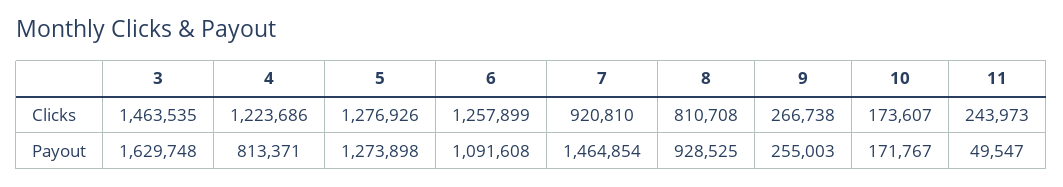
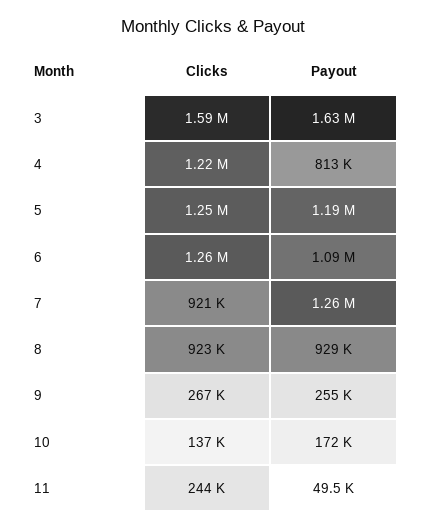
3, Clicks: 1463535 -> 1590000
5, Clicks: 1276926 -> 1250000
8, Clicks: 810708 -> 923000
10, Clicks: 173607 -> 137000
5, Payout: 1273898 -> 1190000
7, Payout: 1464854 -> 1260000

